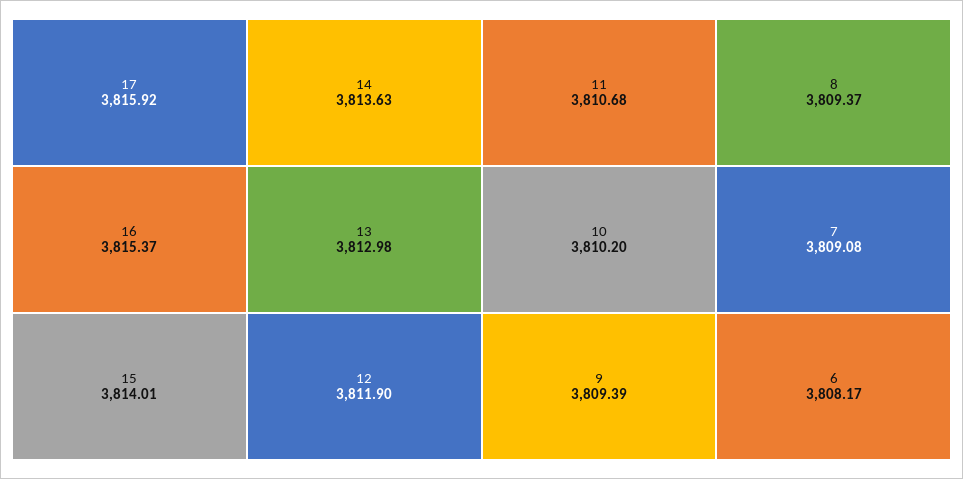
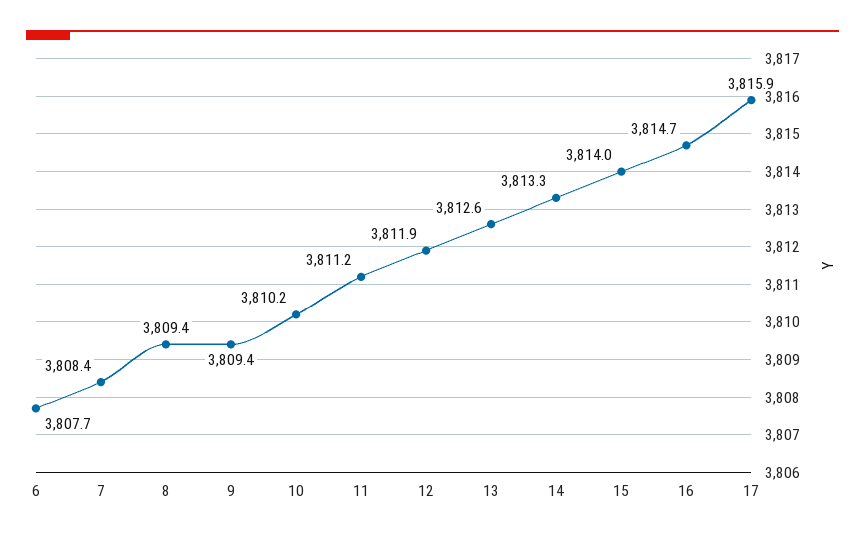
16: 3815.37 -> 3814.7
14: 3813.63 -> 3813.3
13: 3812.98 -> 3812.6
11: 3810.68 -> 3811.2
7: 3809.08 -> 3808.4
6: 3808.17 -> 3807.7

